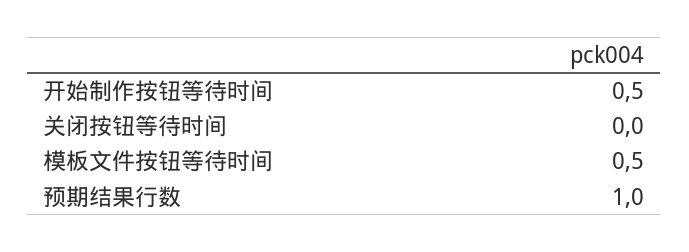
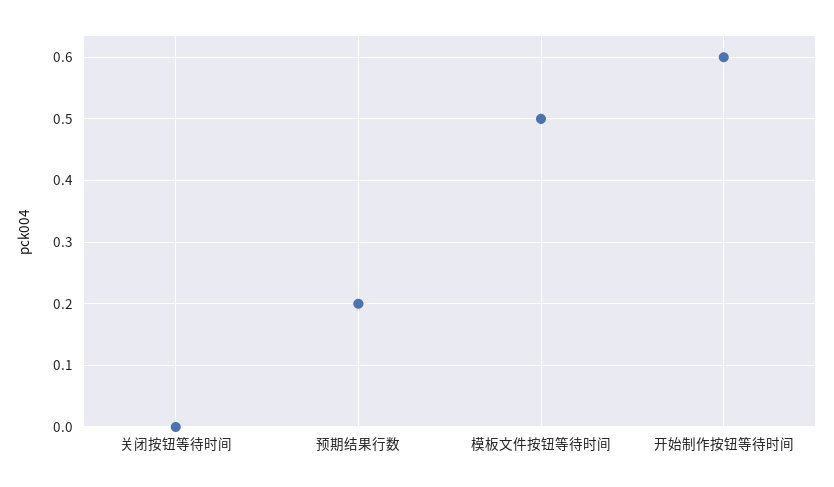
开始制作按钮等待时间: 0.5 -> 0.6
预期结果行数: 1 -> 0.2

